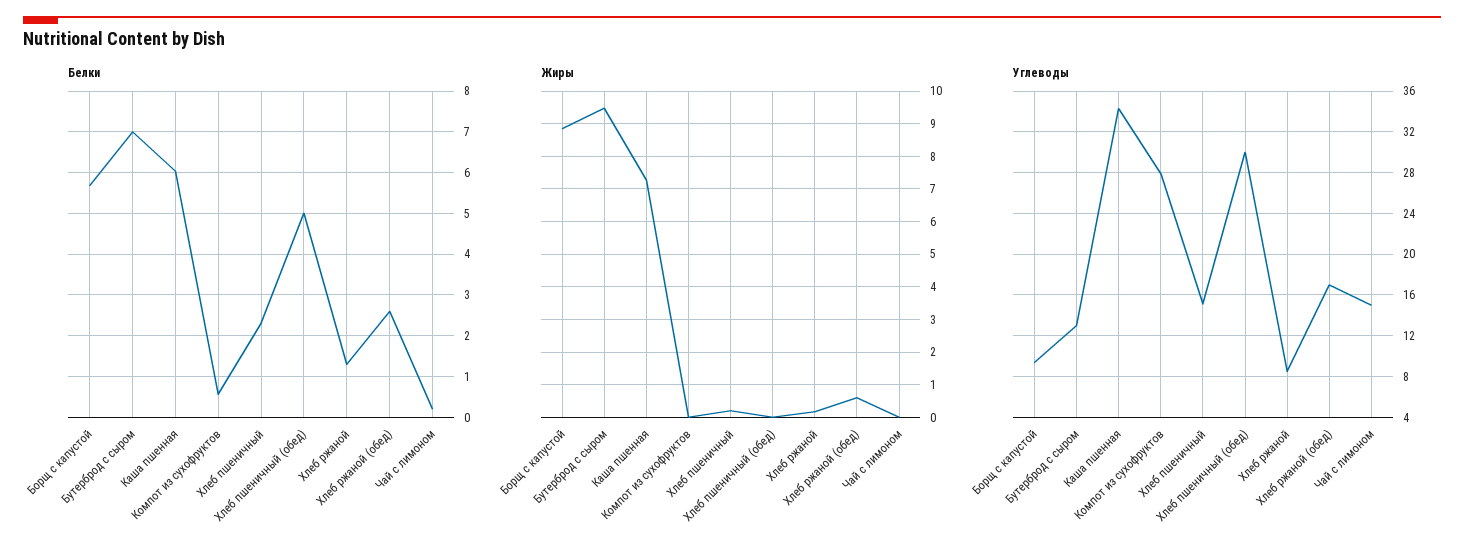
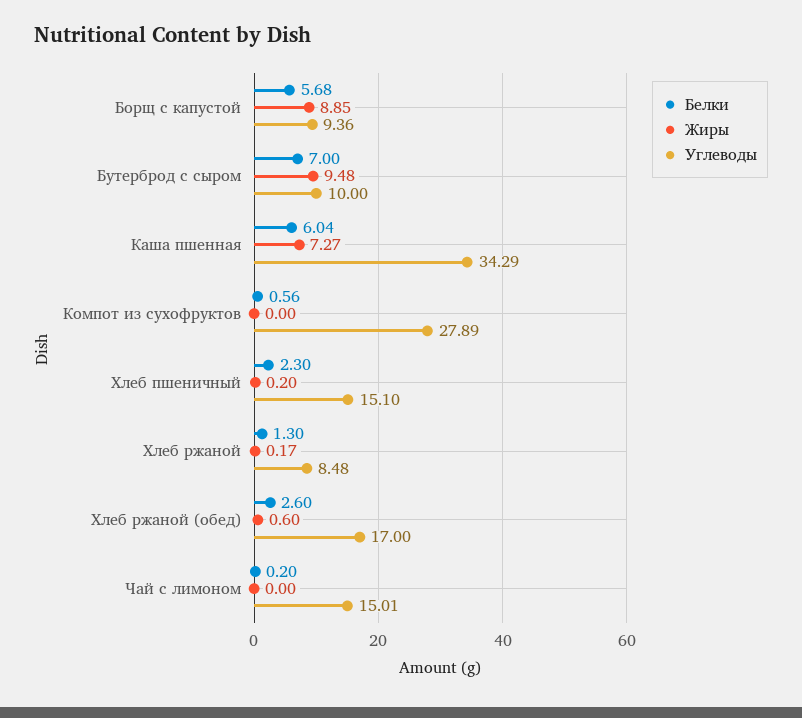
Белки, Хлеб пшеничный (обед): 5 -> none
Жиры, Хлеб пшеничный (обед): 0 -> none
Углеводы, Бутерброд с сыром: 13 -> 10
Углеводы, Хлеб пшеничный (обед): 30 -> none

